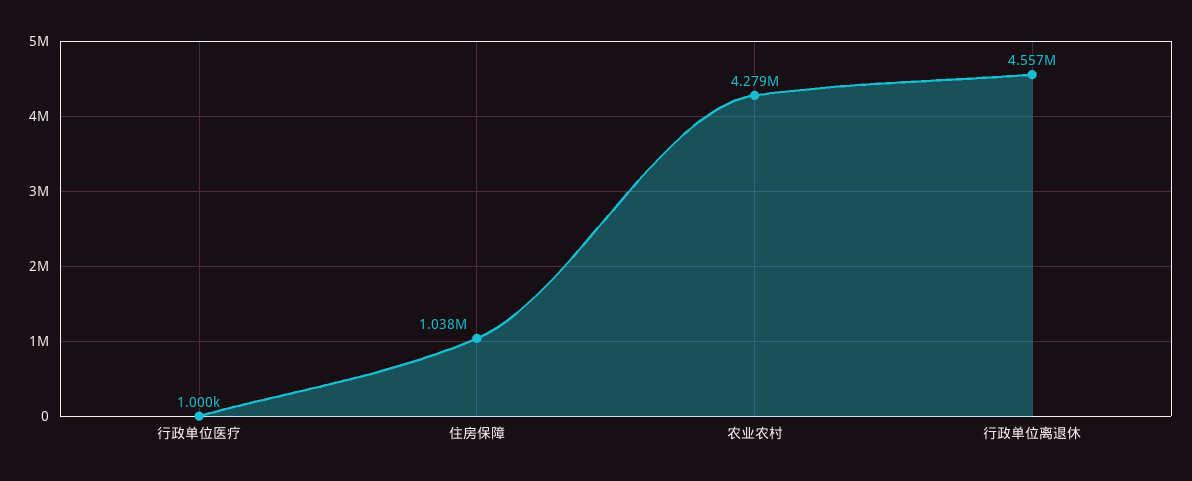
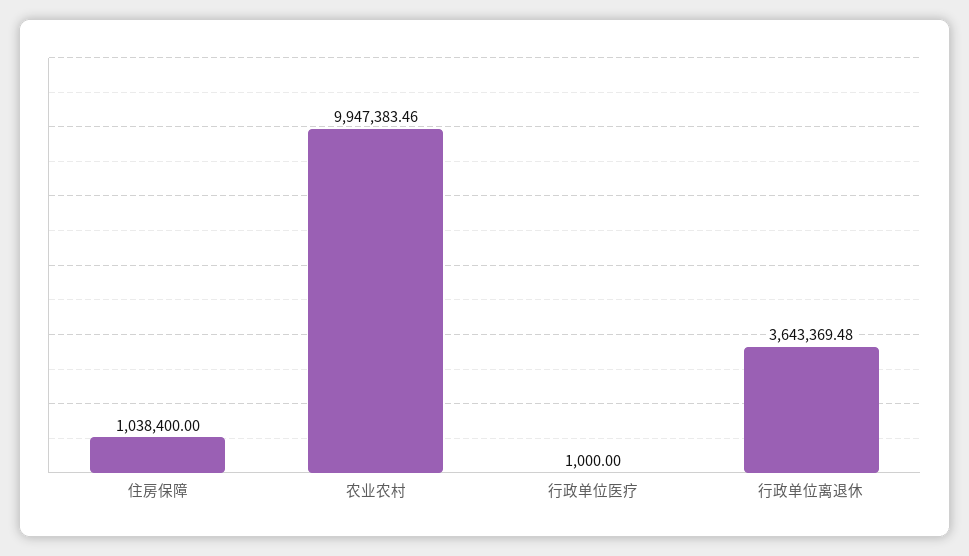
农业农村: 4279000 -> 9947383.46
行政单位离退休: 4557000 -> 3643369.48

